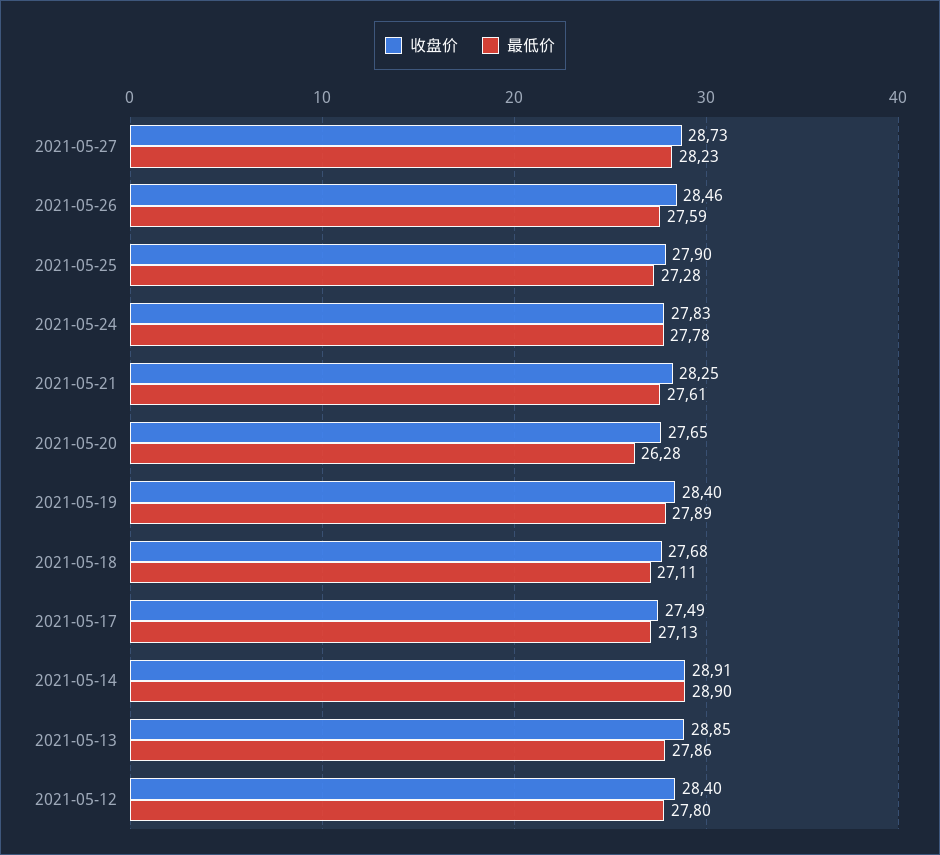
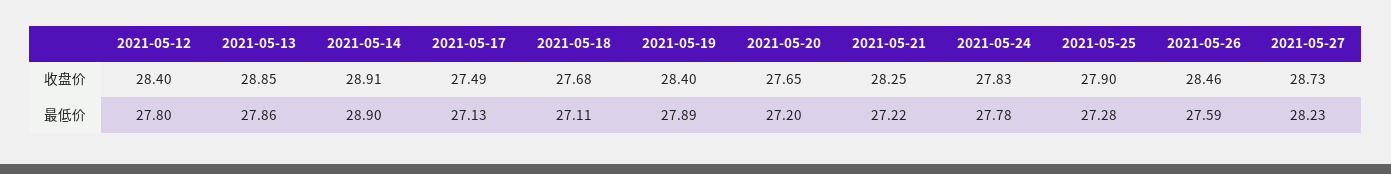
最低价, 2021-05-21: 27.61 -> 27.22
最低价, 2021-05-20: 26.28 -> 27.2

